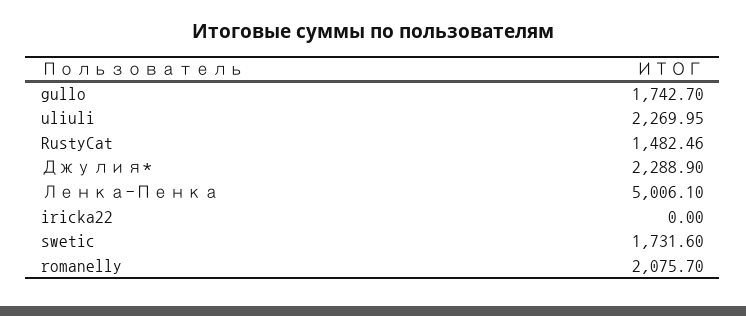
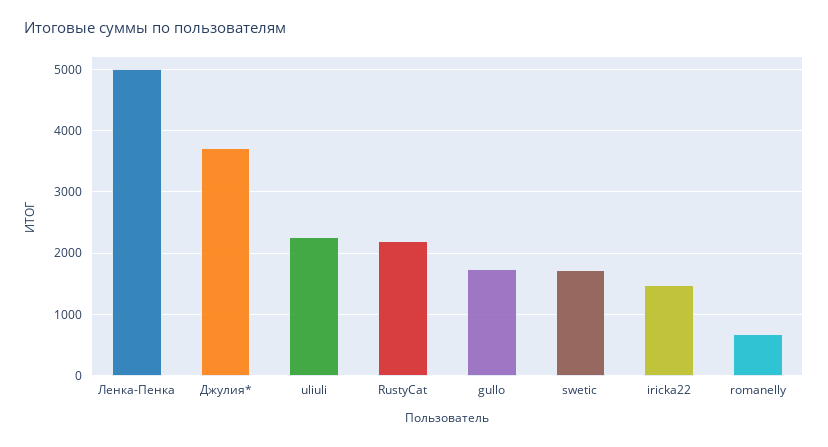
RustyCat: 1482.46 -> 2200
Джулия*: 2288.9 -> 3700
iricka22: 0 -> 1500
romanelly: 2075.7 -> 700

